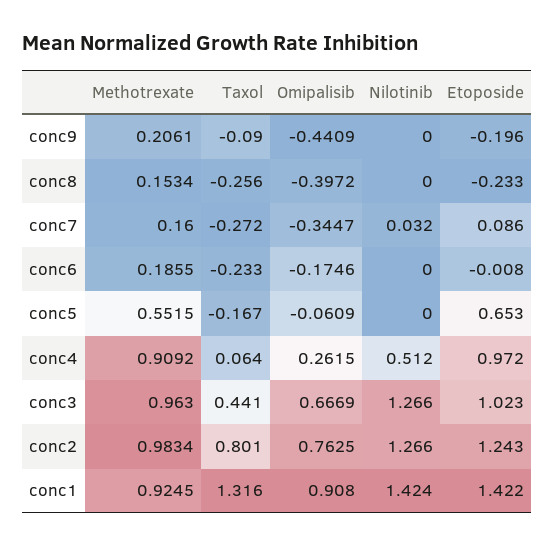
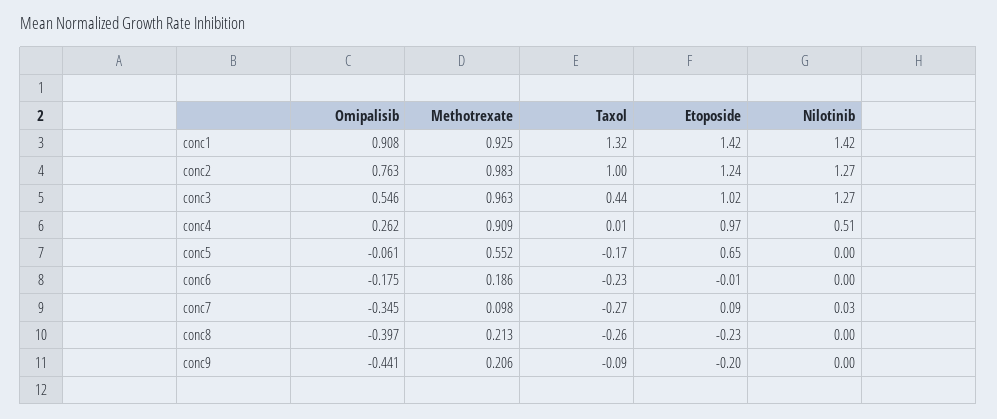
Methotrexate, conc8: 0.1534 -> 0.213
Methotrexate, conc7: 0.16 -> 0.098
Taxol, conc4: 0.064 -> 0.01
Omipalisib, conc3: 0.6669 -> 0.546
Taxol, conc2: 0.801 -> 1

